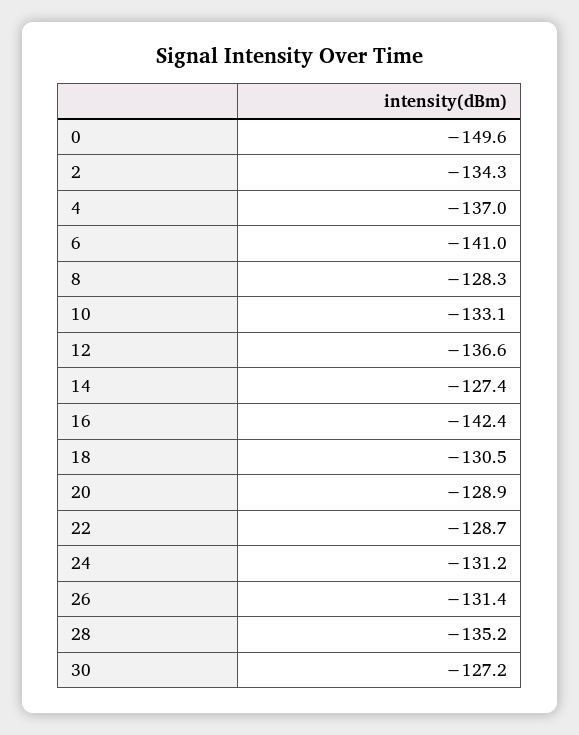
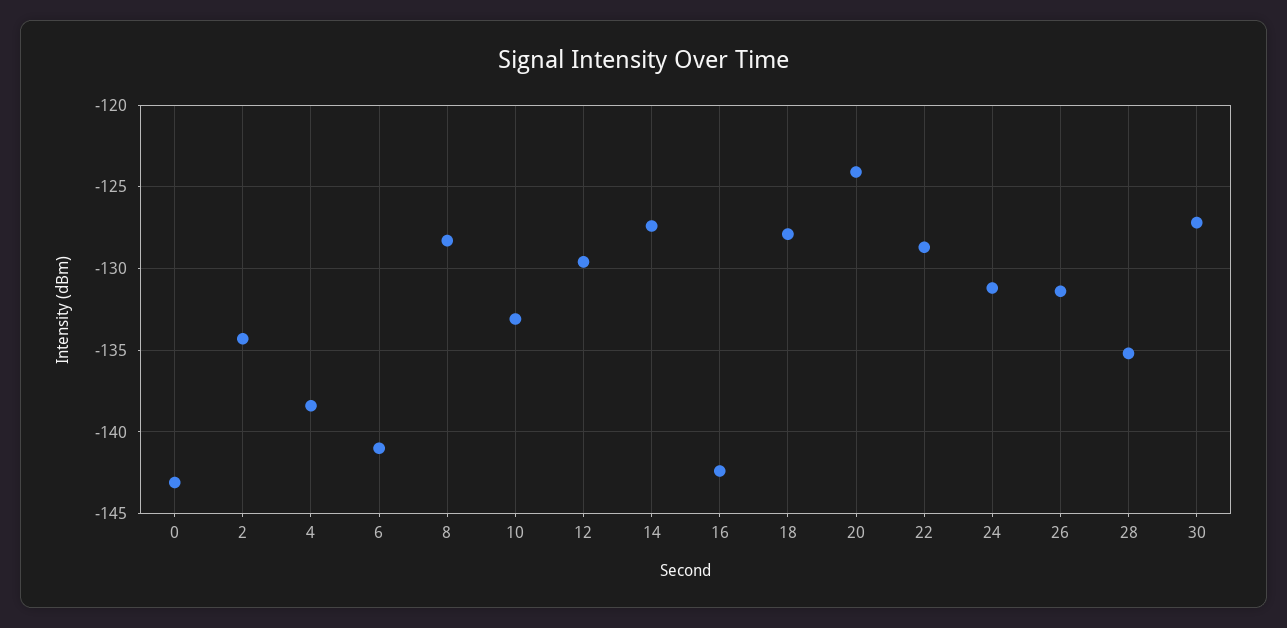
0: -149.6 -> -143
4: -137 -> -138.5
12: -136.6 -> -129.5
18: -130.5 -> -128
20: -128.9 -> -124

